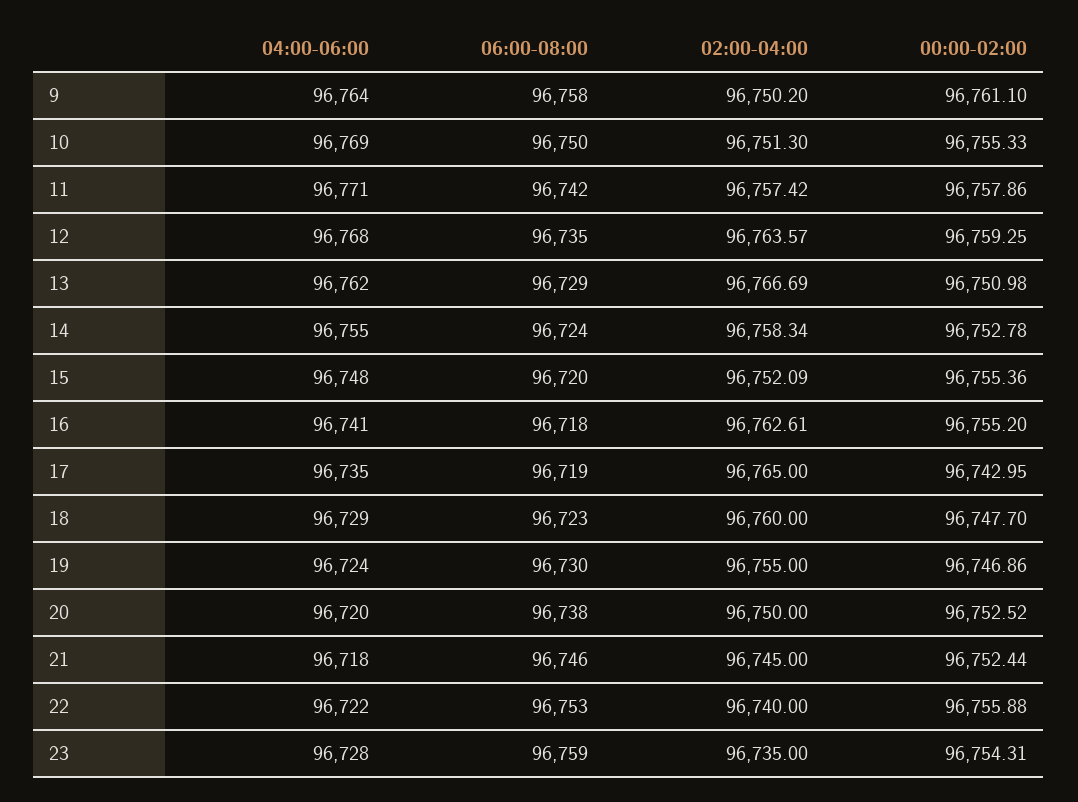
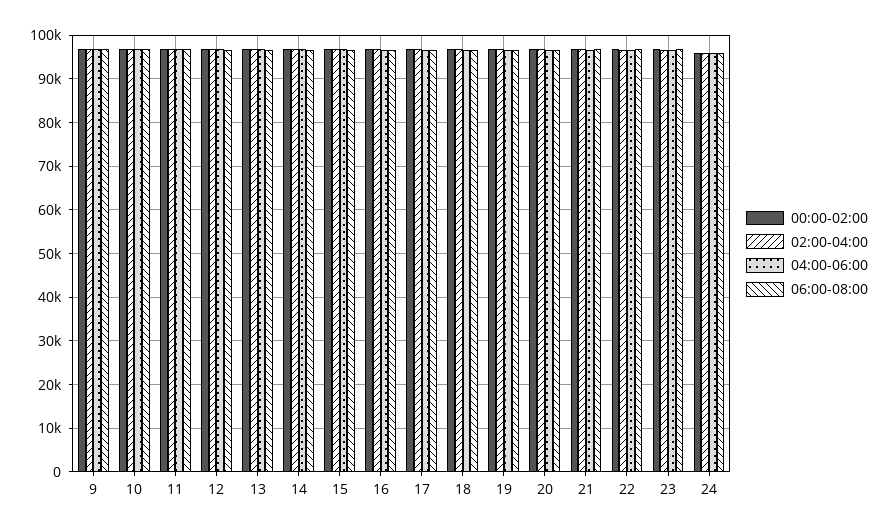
00:00-02:00, 24: none -> 96000
02:00-04:00, 24: none -> 96000
04:00-06:00, 24: none -> 96000
06:00-08:00, 24: none -> 96000

